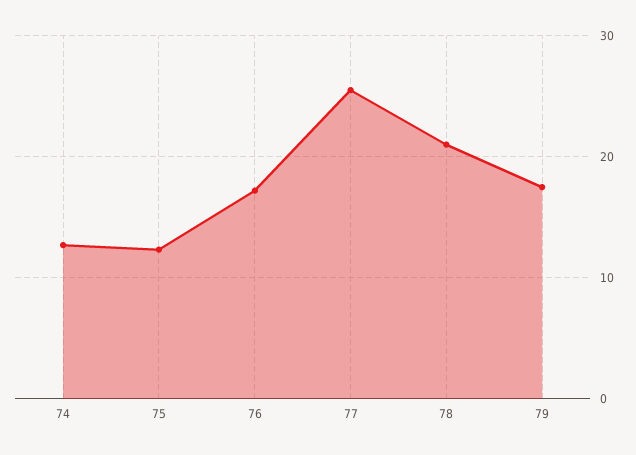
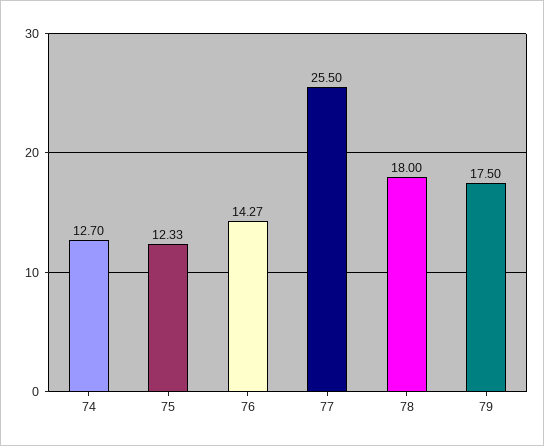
76: 17 -> 14.27
78: 21 -> 18

